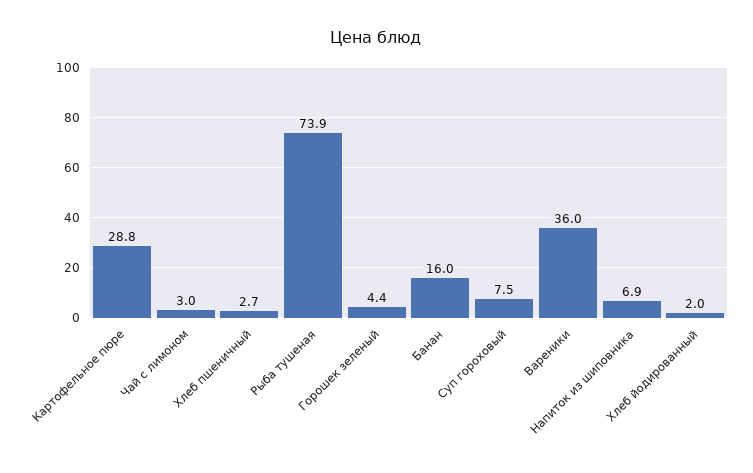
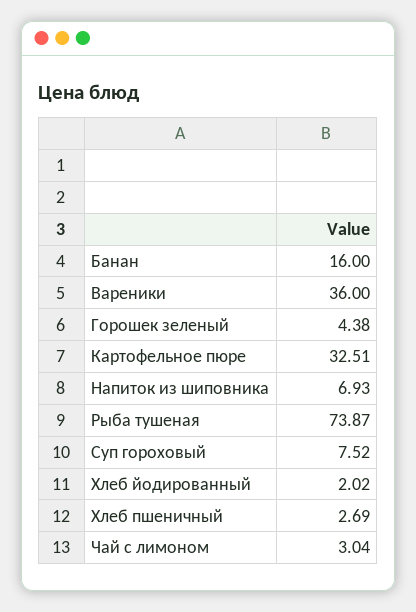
Картофельное пюре: 28.8 -> 32.51

